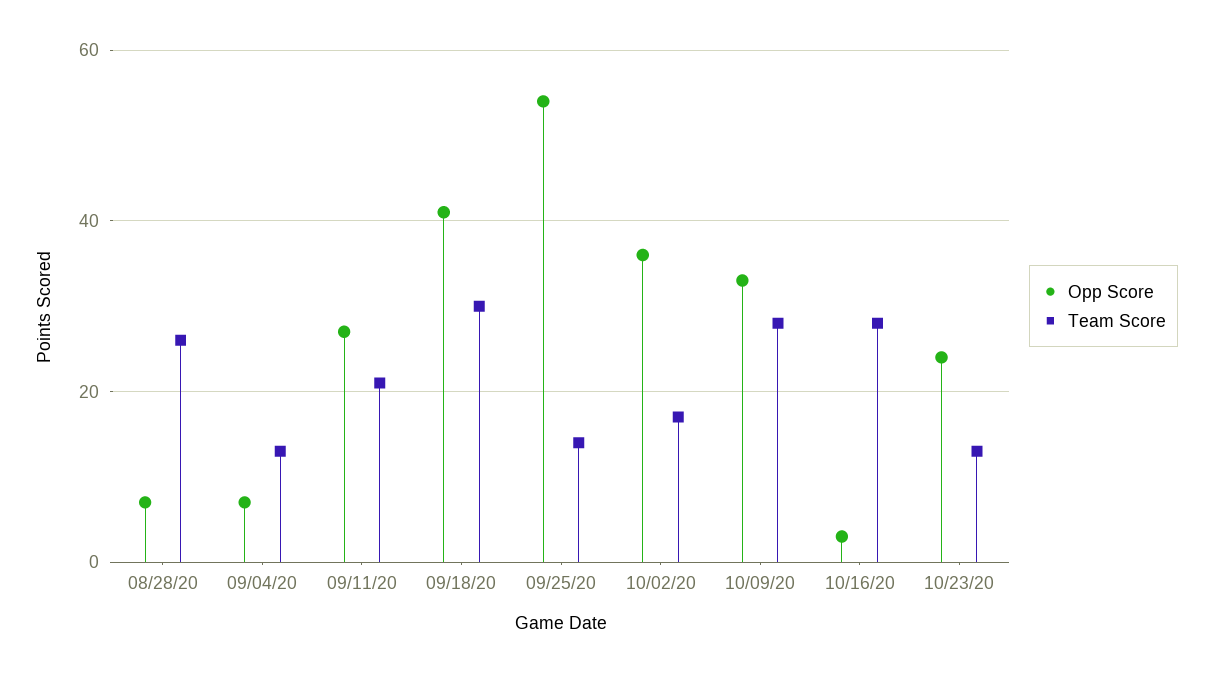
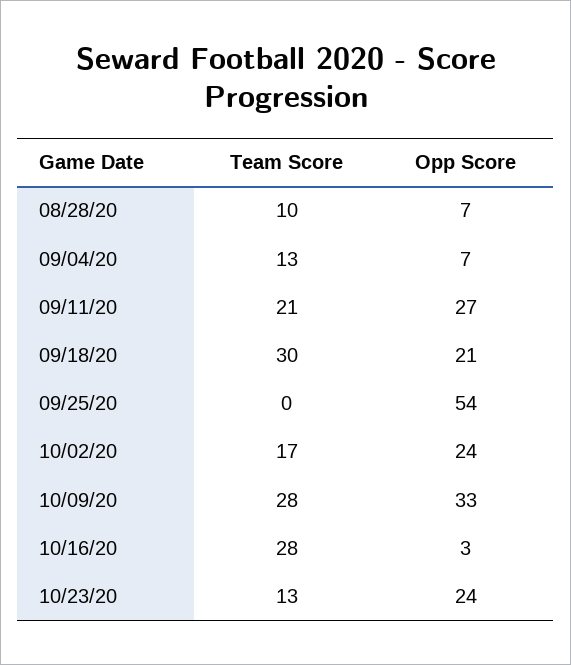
Team Score, 08/28/20: 25 -> 10
Opp Score, 09/18/20: 40 -> 21
Team Score, 09/25/20: 15 -> 0
Opp Score, 10/02/20: 35 -> 24

